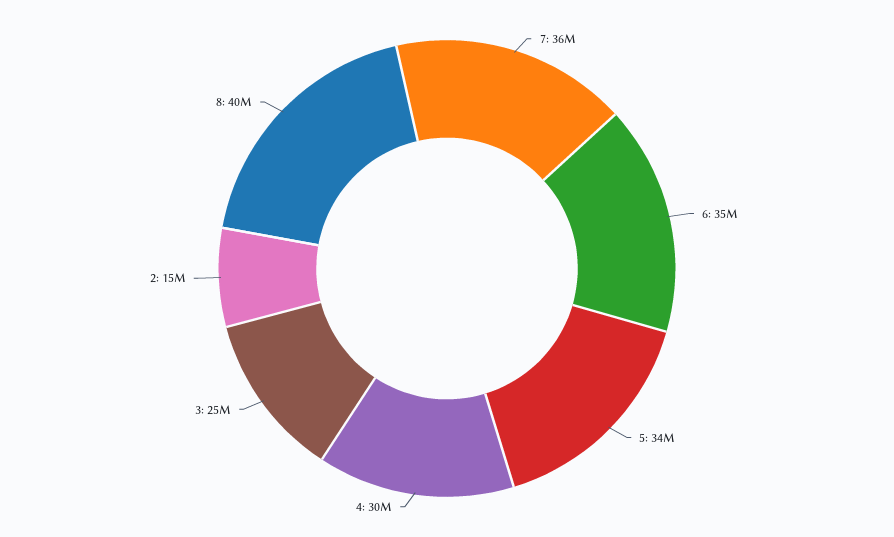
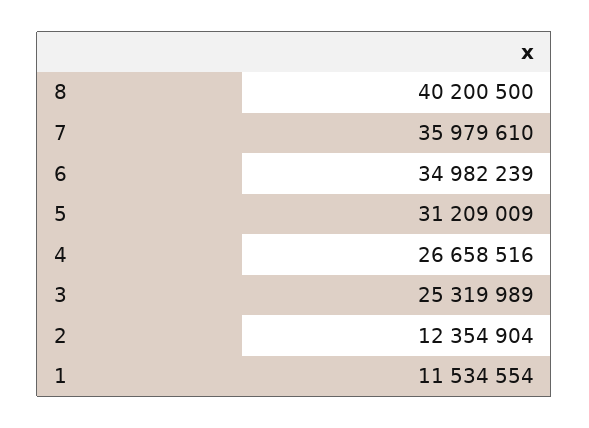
5: 34000000 -> 31209009
4: 30000000 -> 26658516
2: 15000000 -> 12354904
1: none -> 11534554

